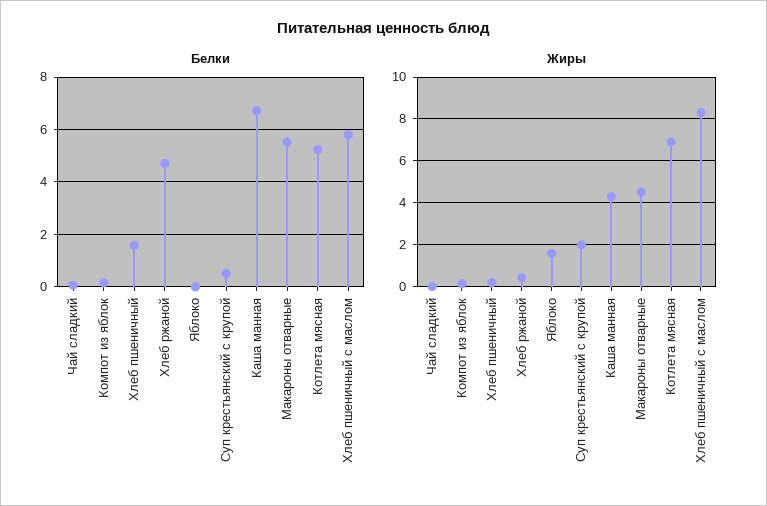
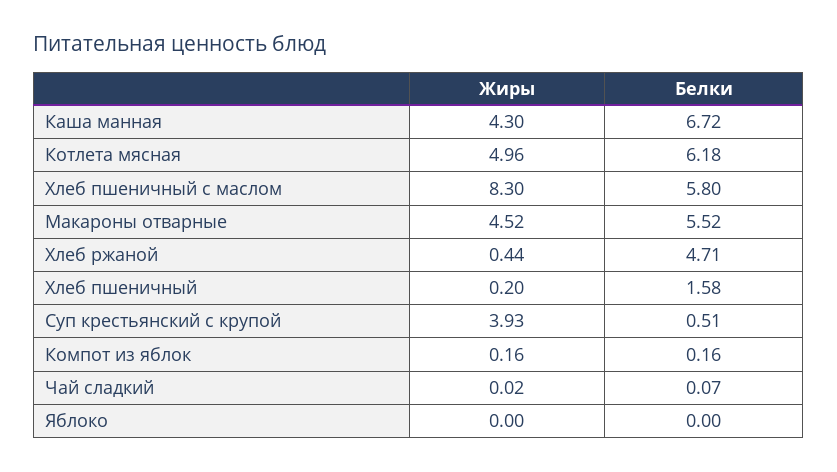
Белки, Котлета мясная: 5.25 -> 6.18
Жиры, Яблоко: 1.5 -> 0
Жиры, Суп крестьянский с крупой: 2 -> 3.93
Жиры, Котлета мясная: 7 -> 4.96

